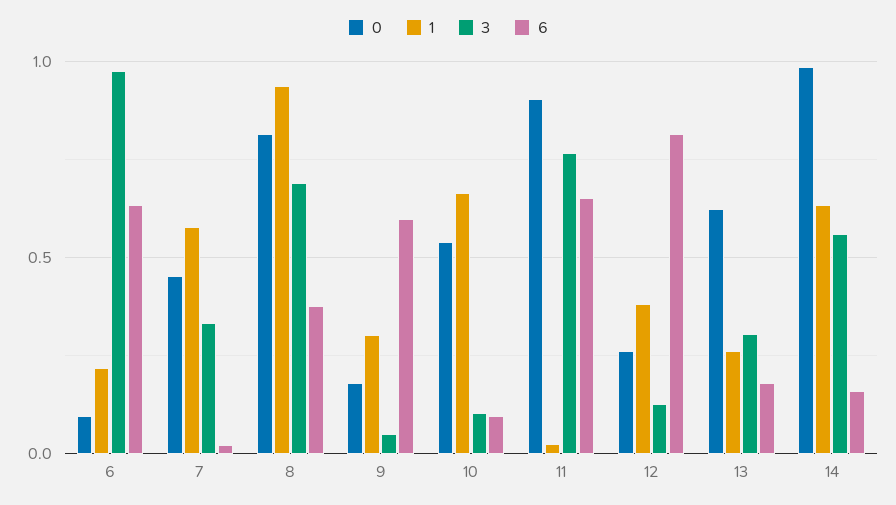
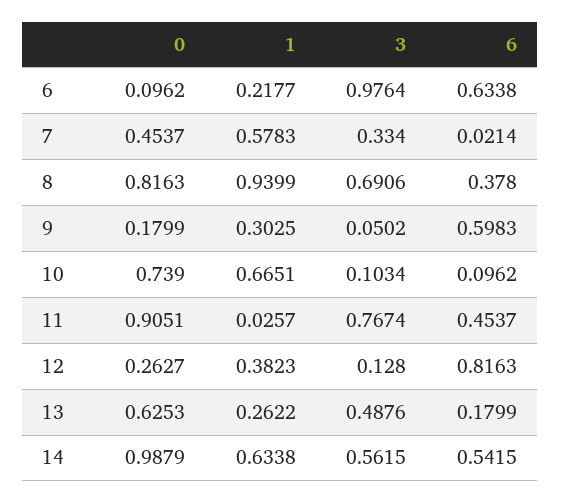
0, 10: 0.55 -> 0.739
6, 11: 0.65 -> 0.4537
3, 13: 0.3 -> 0.4876
6, 14: 0.15 -> 0.5415

